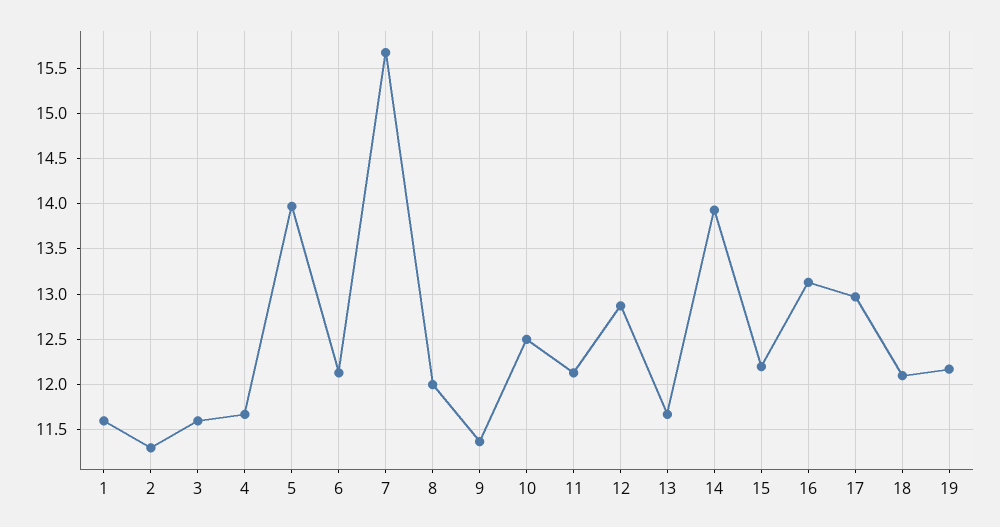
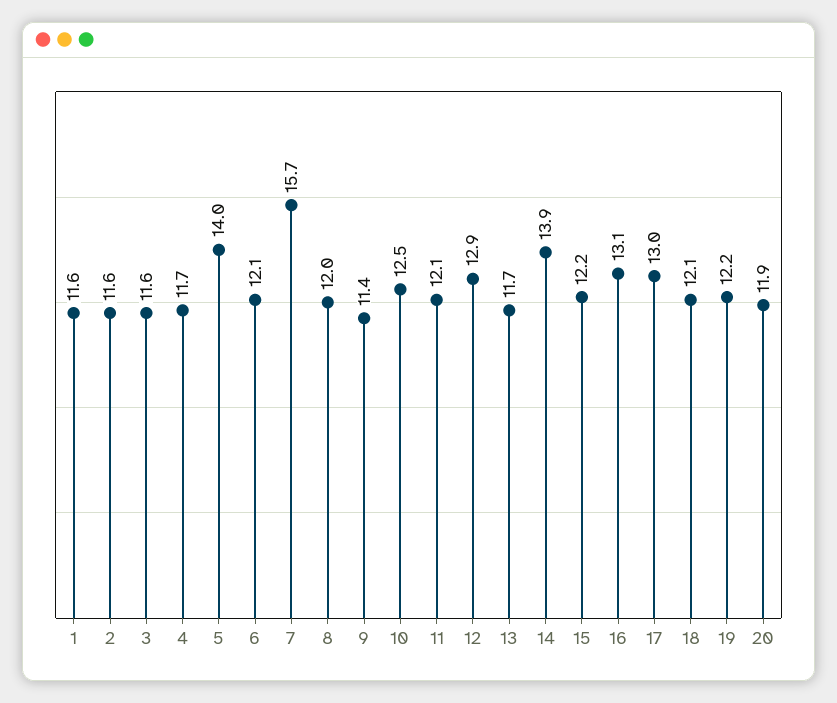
2: 11.3 -> 11.6
20: none -> 11.9

